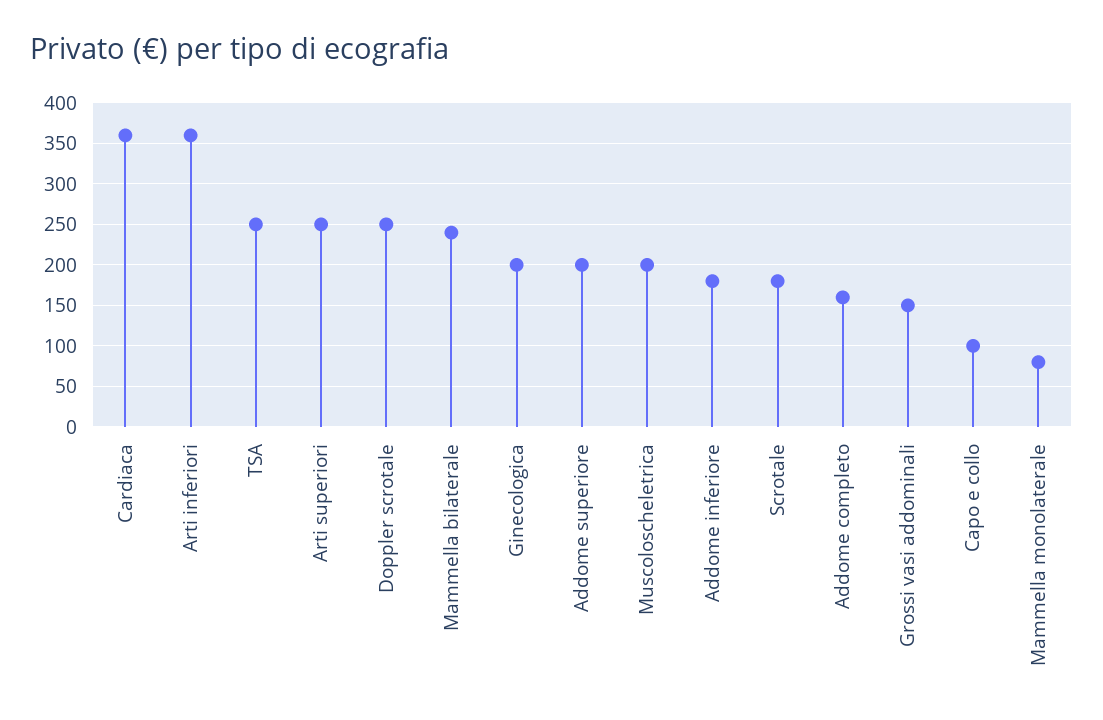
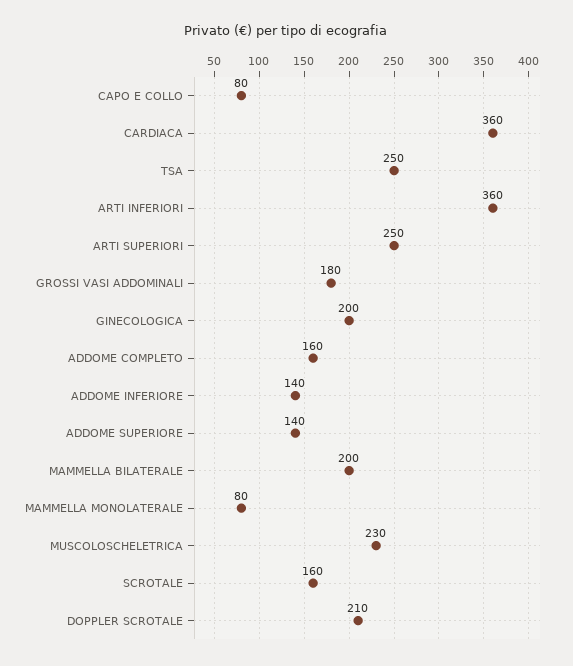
Doppler scrotale: 250 -> 210
Mammella bilaterale: 240 -> 200
Addome superiore: 200 -> 140
Muscoloscheletrica: 200 -> 230
Addome inferiore: 180 -> 140
Scrotale: 180 -> 160
Grossi vasi addominali: 150 -> 180
Capo e collo: 100 -> 80

